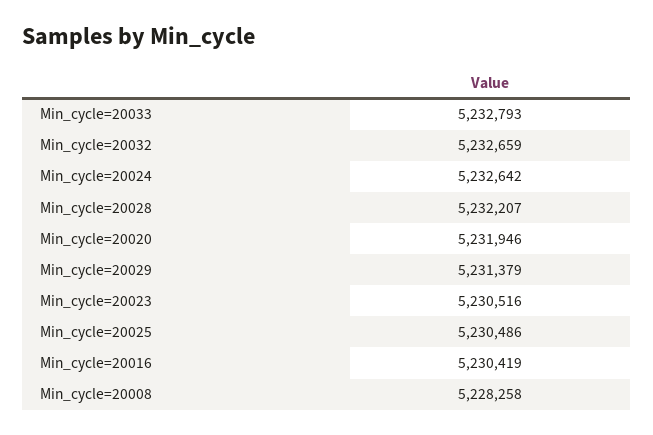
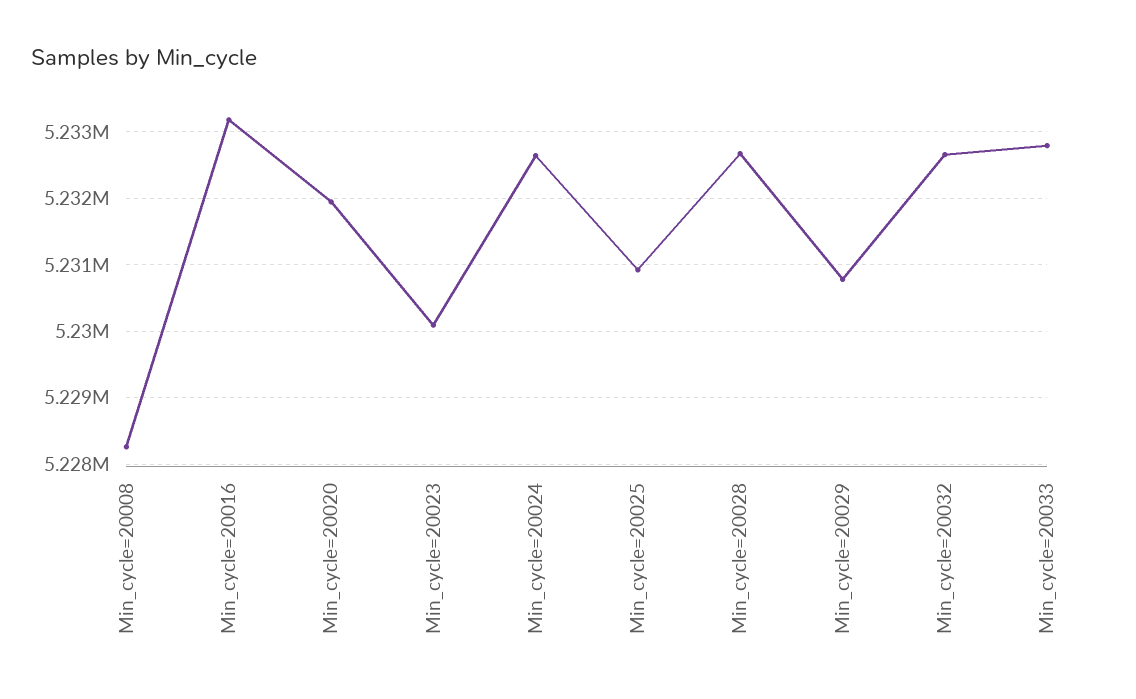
Min_cycle=20028: 5232207 -> 5232700
Min_cycle=20029: 5231379 -> 5230800
Min_cycle=20023: 5230516 -> 5230100
Min_cycle=20025: 5230486 -> 5230900
Min_cycle=20016: 5230419 -> 5233200

